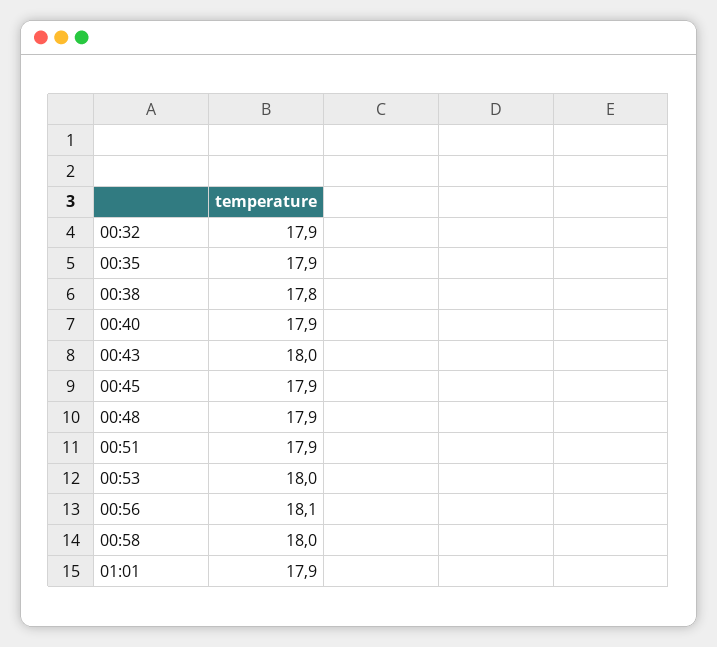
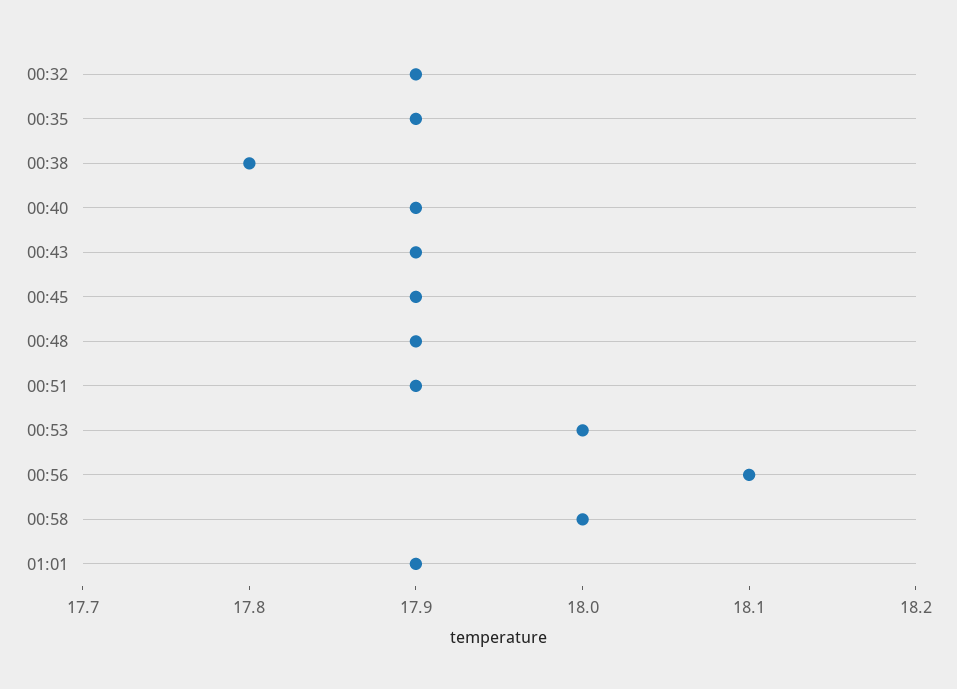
00:43: 18 -> 17.9

